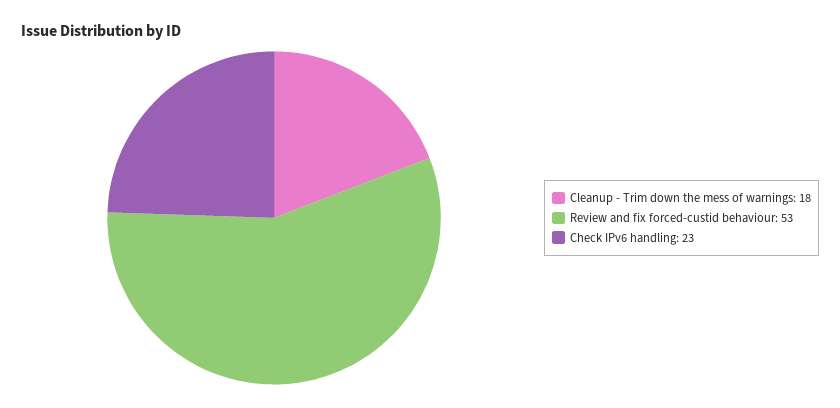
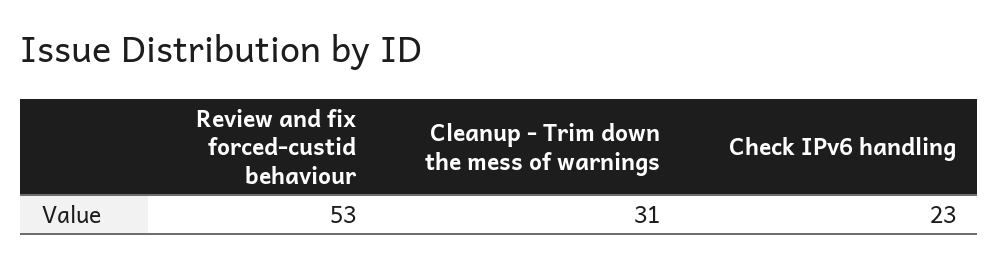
Cleanup - Trim down the mess of warnings: 18 -> 31

